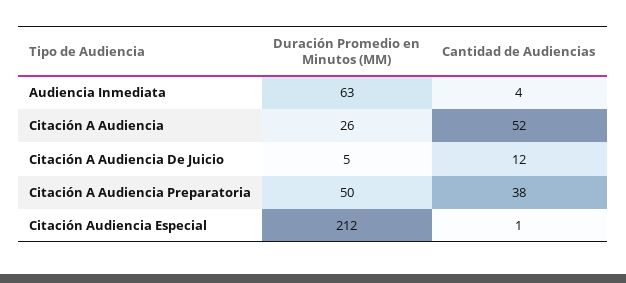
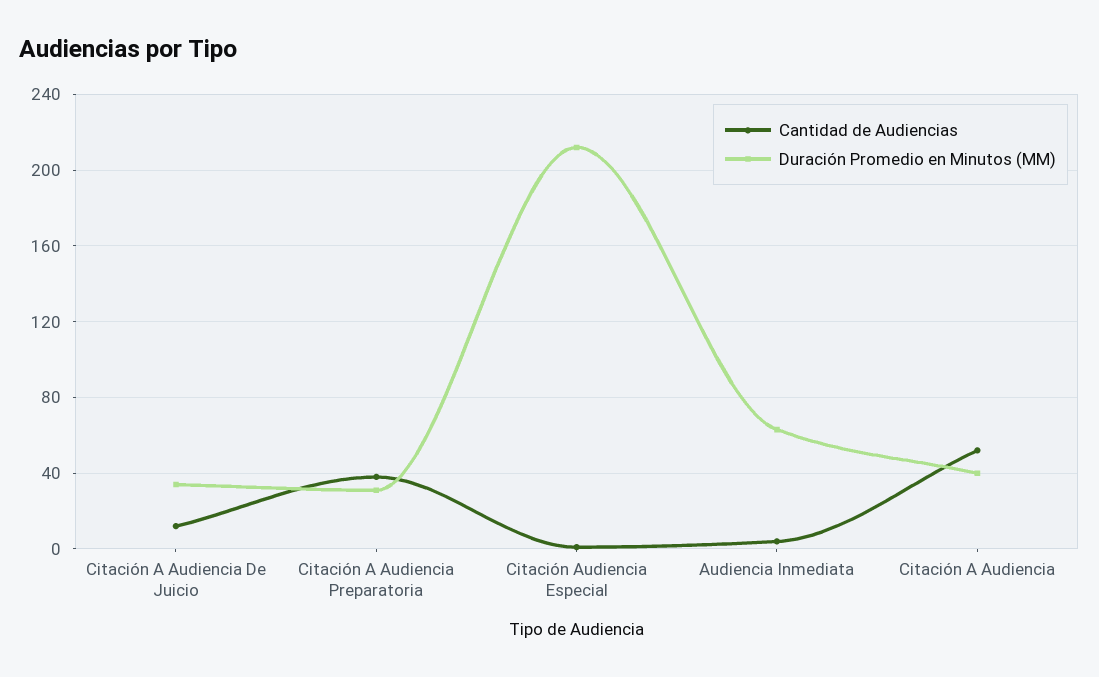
Duración Promedio en Minutos (MM), Citación A Audiencia: 26 -> 40
Duración Promedio en Minutos (MM), Citación A Audiencia De Juicio: 5 -> 35
Duración Promedio en Minutos (MM), Citación A Audiencia Preparatoria: 50 -> 30

